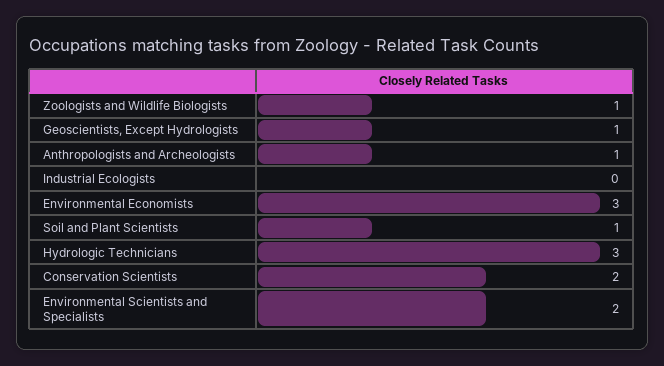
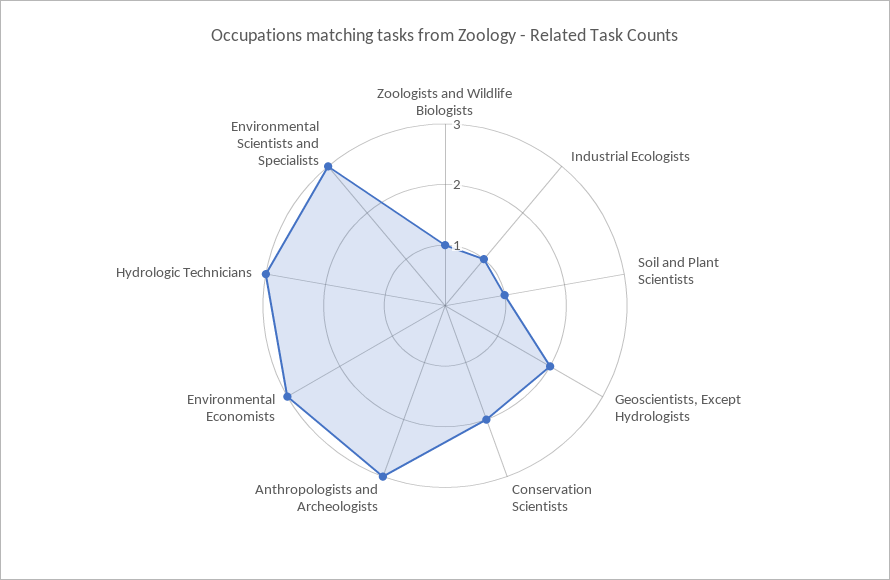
Geoscientists, Except Hydrologists: 1 -> 2
Anthropologists and Archeologists: 1 -> 3
Industrial Ecologists: 0 -> 1
Environmental Scientists and Specialists: 2 -> 3

